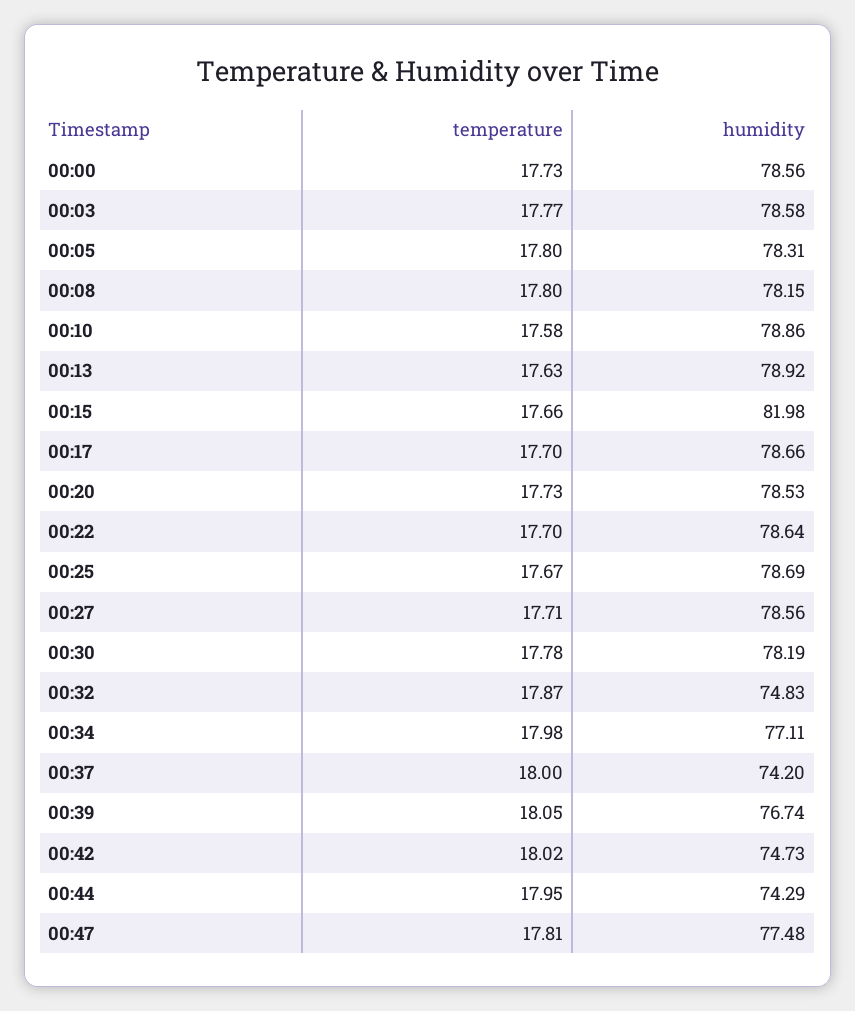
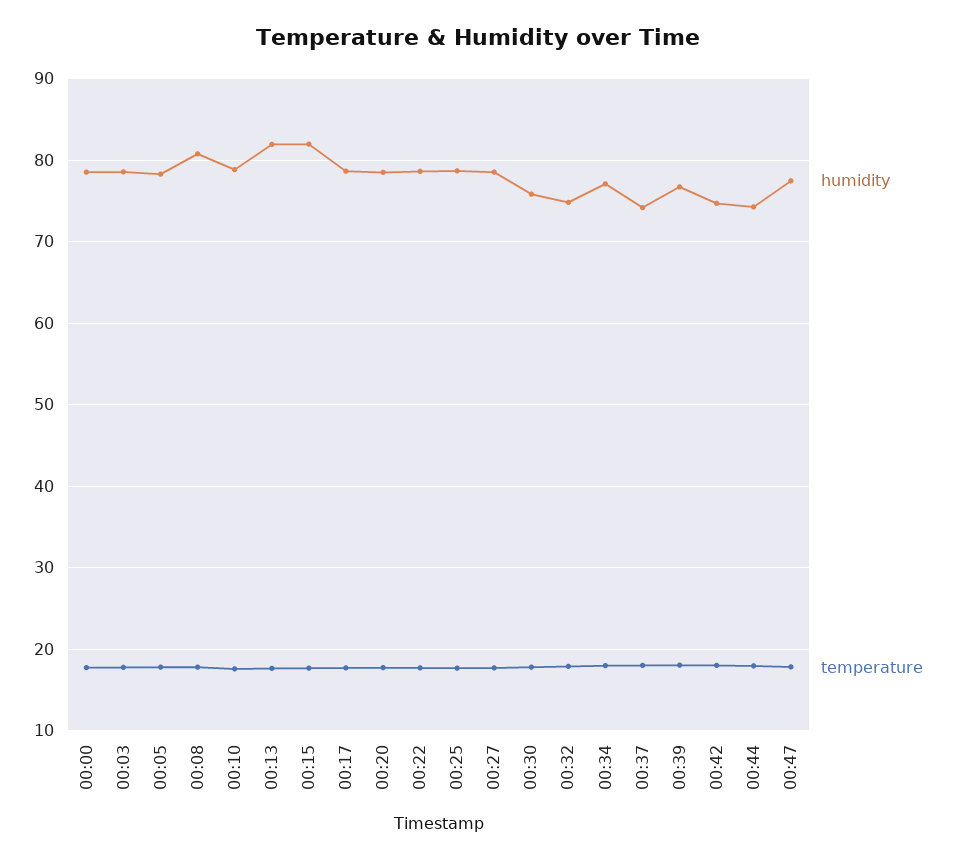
humidity, 00:08: 78.15 -> 81
humidity, 00:13: 78.92 -> 82
humidity, 00:30: 78.19 -> 76

